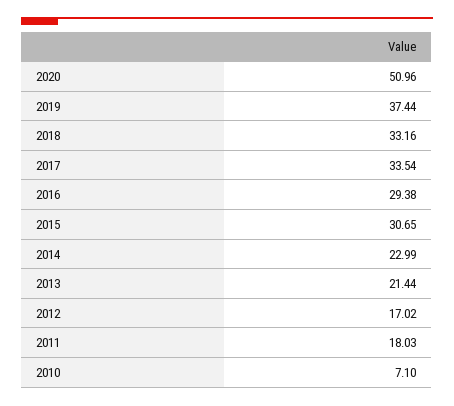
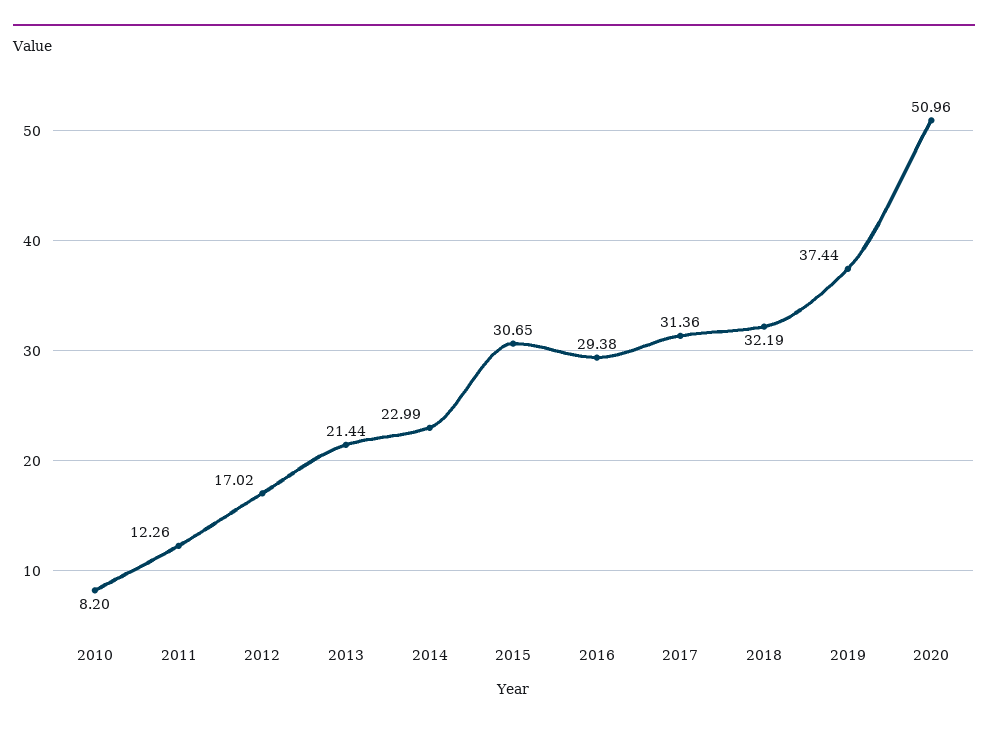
2018: 33.16 -> 32.19
2017: 33.54 -> 31.36
2011: 18.03 -> 12.26
2010: 7.1 -> 8.2

